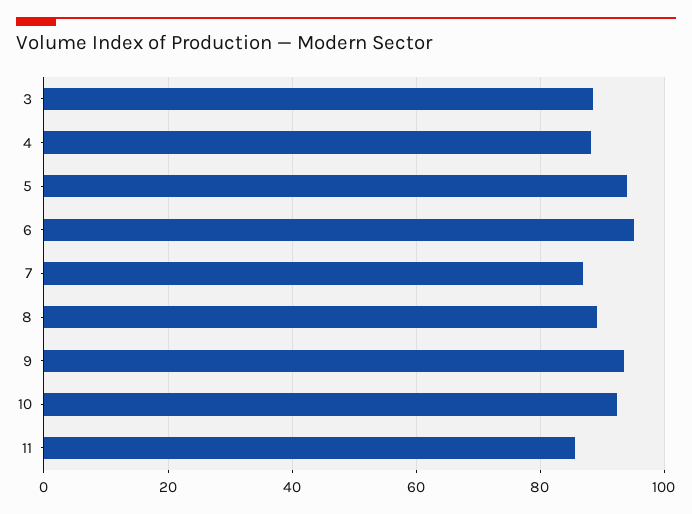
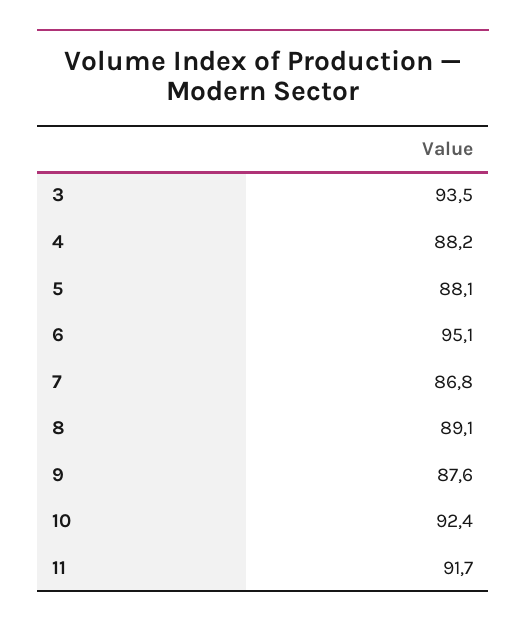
3: 88 -> 93.5
5: 94 -> 88.1
9: 94 -> 87.6
11: 86 -> 91.7

